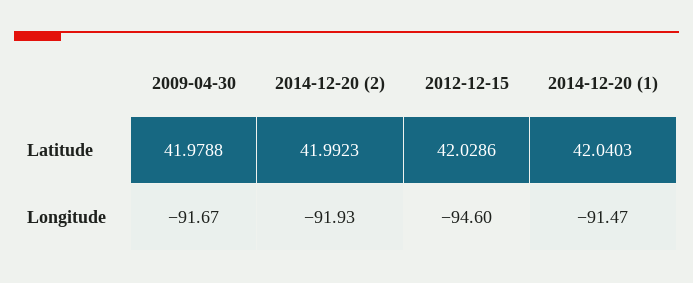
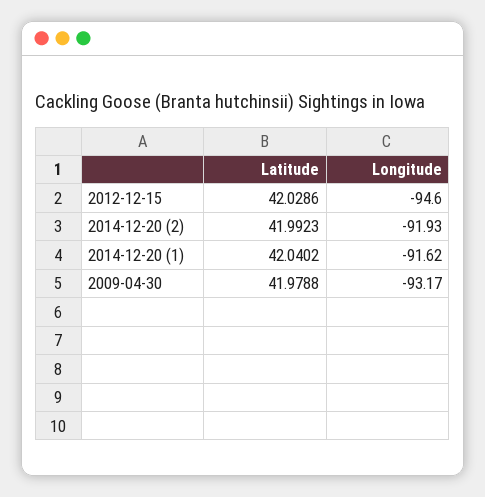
2014-12-20 (1), Latitude: 42.0403 -> 42.0402
2009-04-30, Longitude: -91.67 -> -93.17
2014-12-20 (1), Longitude: -91.47 -> -91.62

